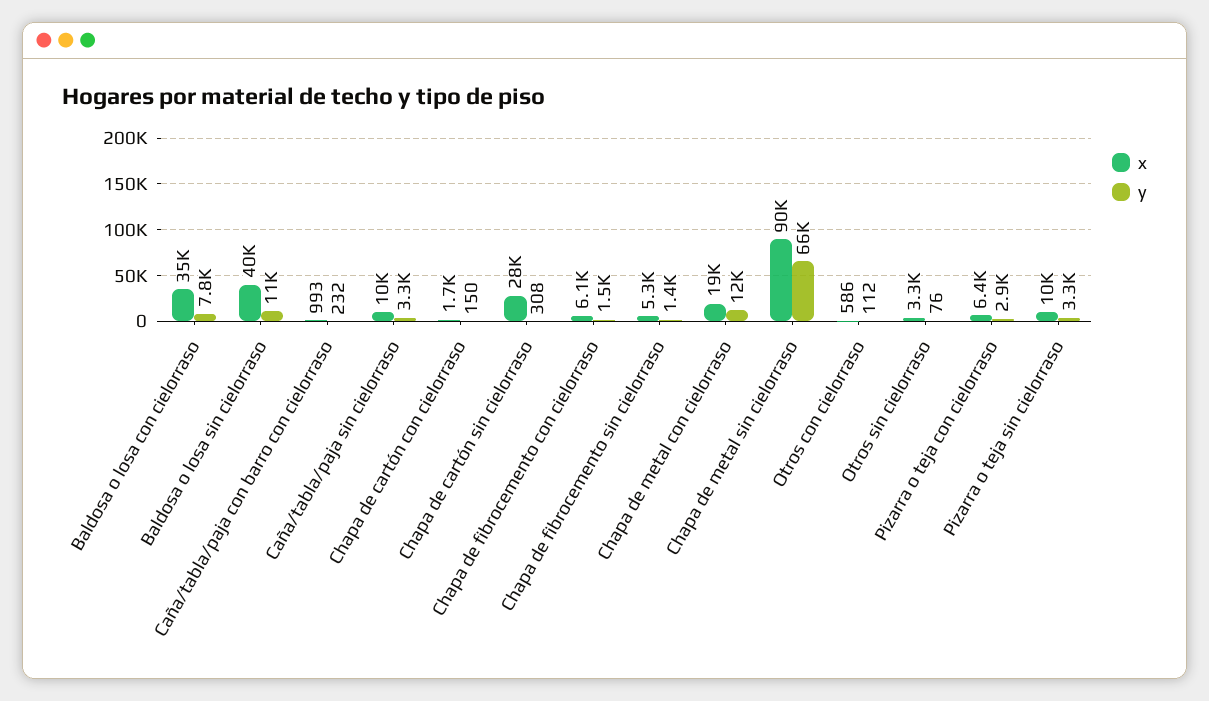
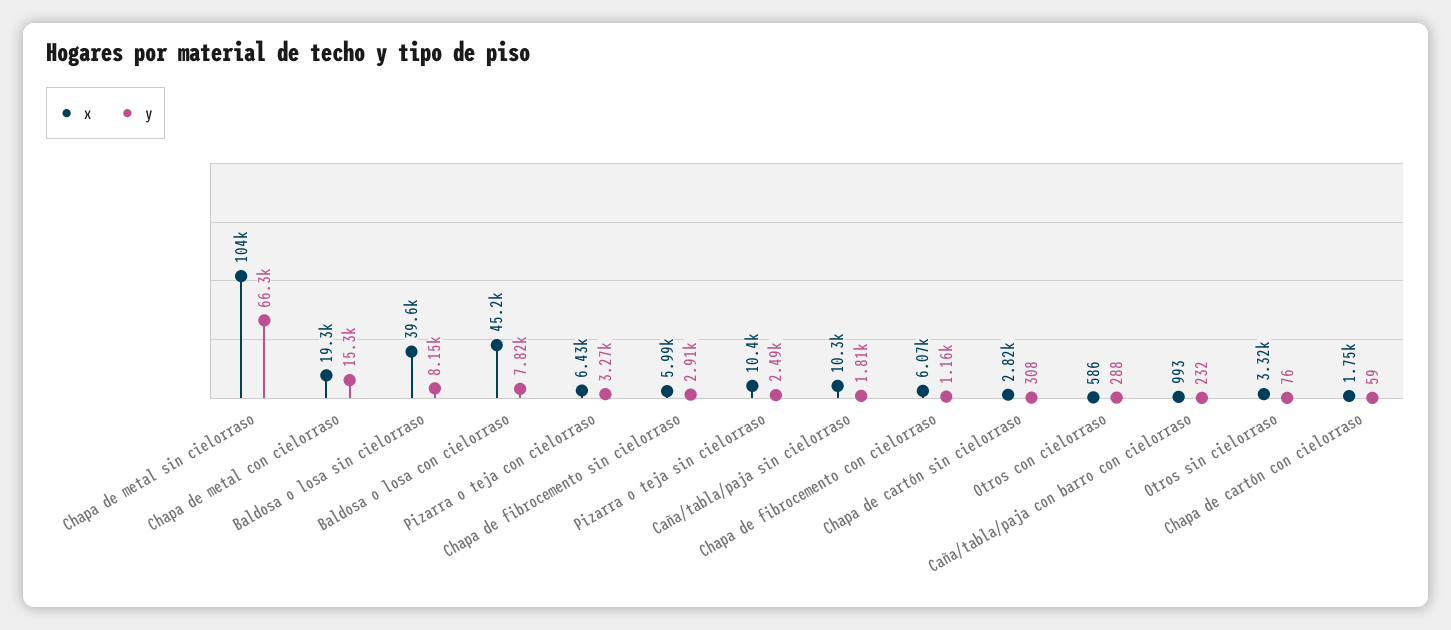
x, Baldosa o losa con cielorraso: 35000 -> 45200
y, Baldosa o losa sin cielorraso: 11000 -> 8150
y, Caña/tabla/paja sin cielorraso: 3300 -> 1810
y, Chapa de cartón con cielorraso: 150 -> 59
x, Chapa de cartón sin cielorraso: 28000 -> 2820
y, Chapa de fibrocemento con cielorraso: 1500 -> 1160
x, Chapa de fibrocemento sin cielorraso: 5300 -> 5990
y, Chapa de fibrocemento sin cielorraso: 1400 -> 2910
y, Chapa de metal con cielorraso: 12000 -> 15300
x, Chapa de metal sin cielorraso: 90000 -> 104000
y, Otros con cielorraso: 112 -> 288
y, Pizarra o teja con cielorraso: 2900 -> 3270
y, Pizarra o teja sin cielorraso: 3300 -> 2490

